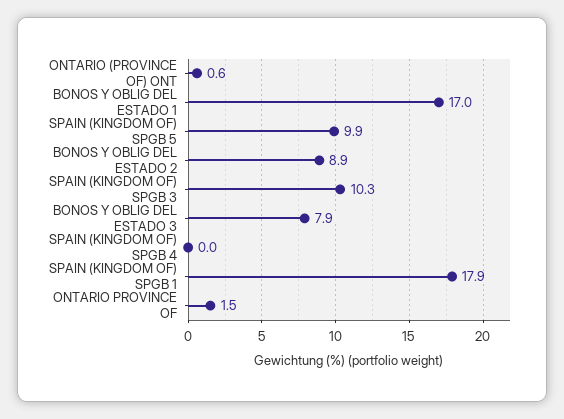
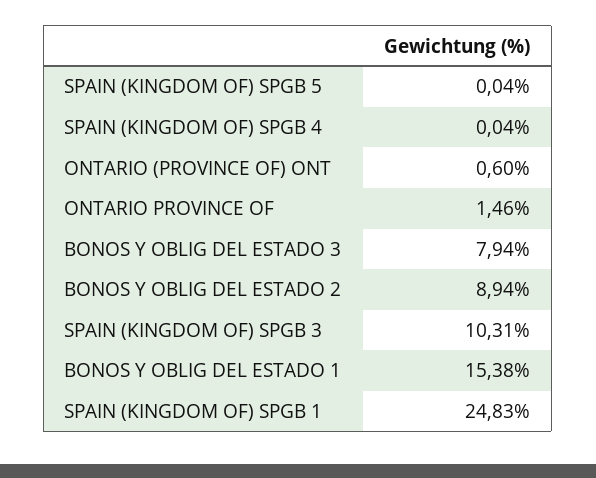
BONOS Y OBLIG DEL ESTADO 1: 17 -> 15.38
SPAIN (KINGDOM OF) SPGB 5: 9.9 -> 0.04
SPAIN (KINGDOM OF) SPGB 1: 17.9 -> 24.83

